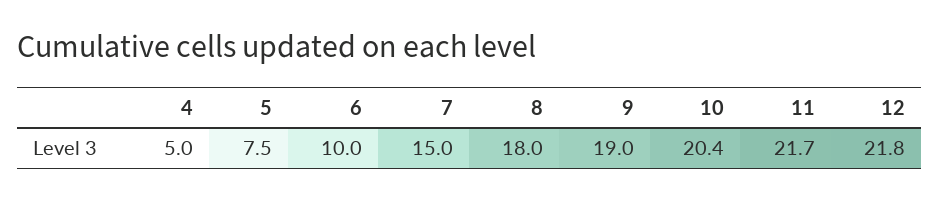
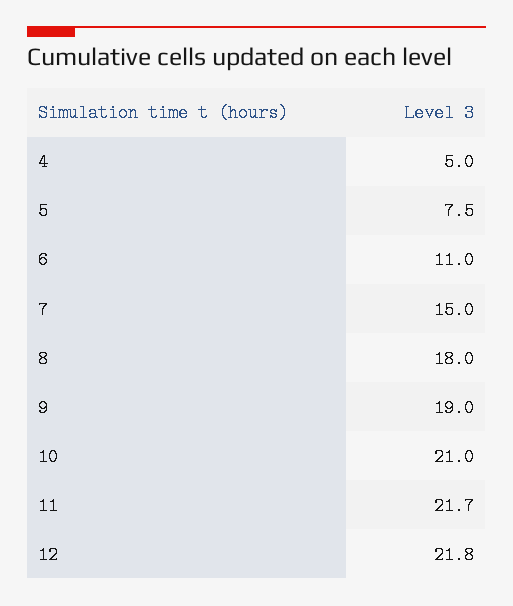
6: 10 -> 11
10: 20.4 -> 21

